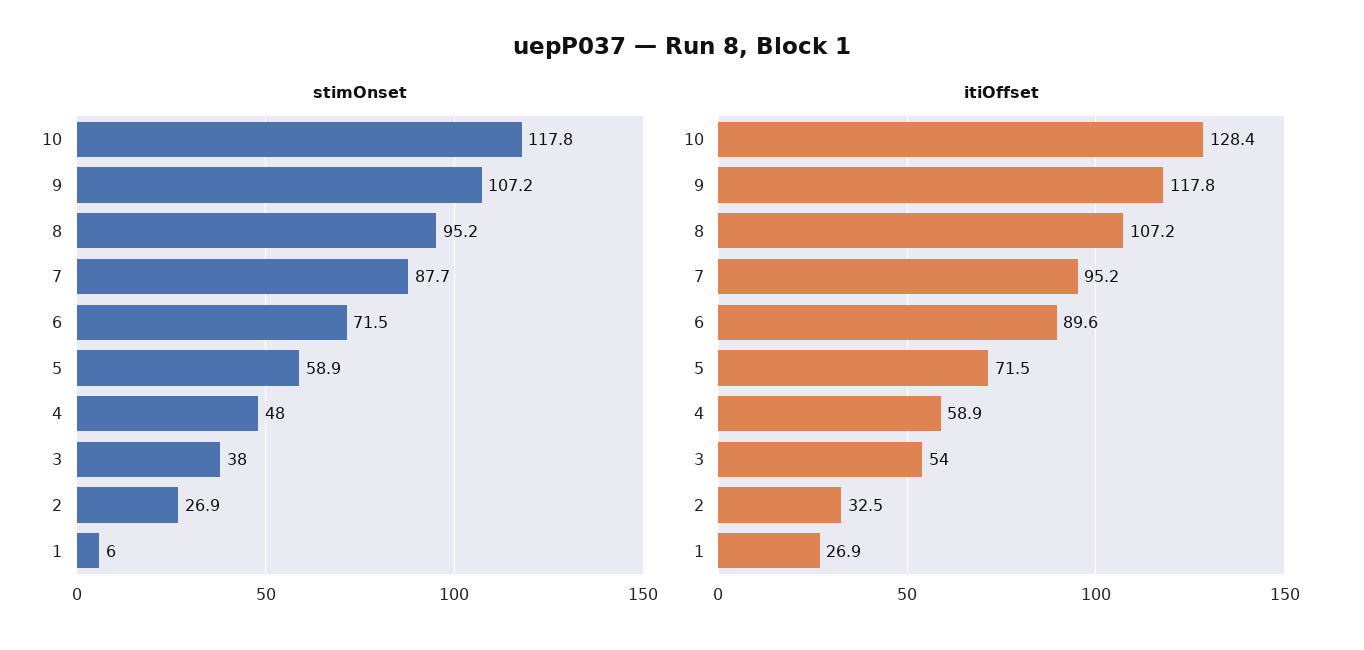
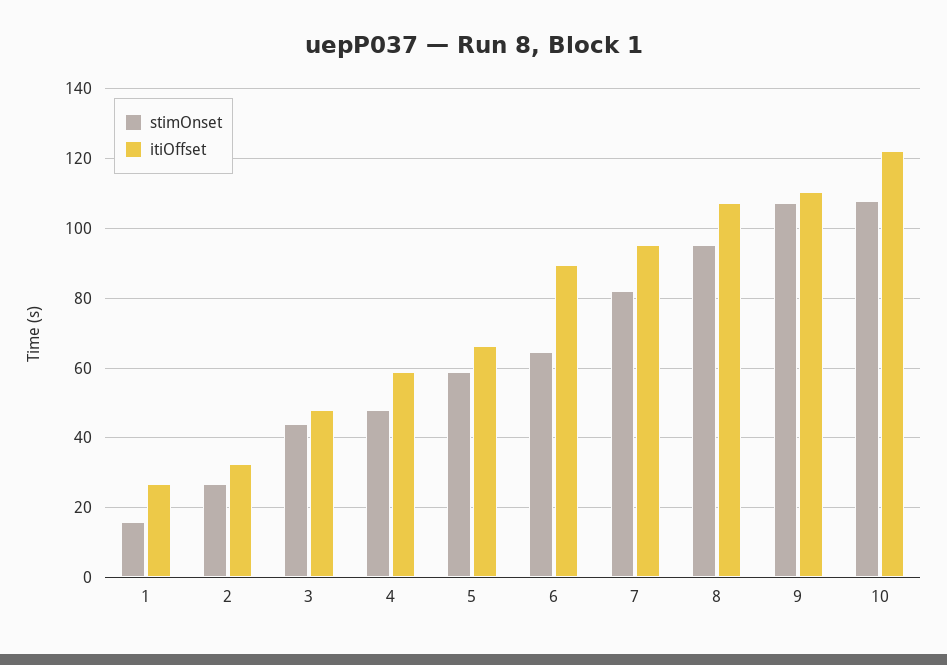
stimOnset, 10: 117.8 -> 108
stimOnset, 7: 87.7 -> 82
stimOnset, 6: 71.5 -> 64
stimOnset, 3: 38 -> 44
stimOnset, 1: 6 -> 16
itiOffset, 10: 128.4 -> 122
itiOffset, 9: 117.8 -> 110
itiOffset, 5: 71.5 -> 66
itiOffset, 3: 54 -> 48

